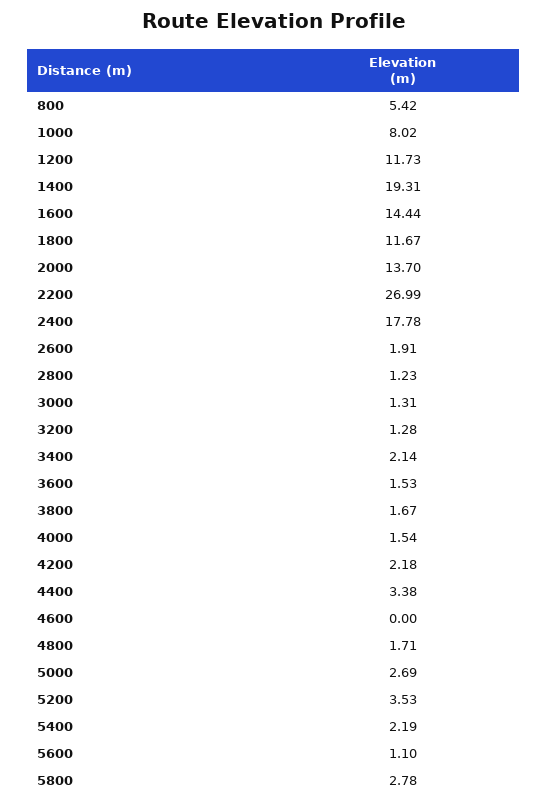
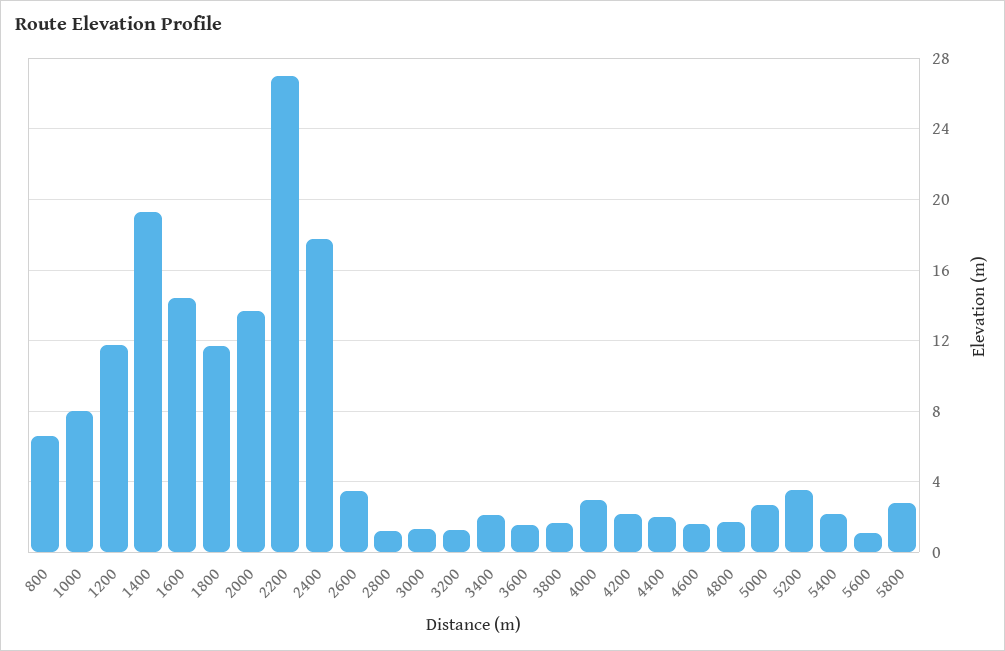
800: 5.42 -> 6.5
2600: 1.91 -> 3.5
4000: 1.54 -> 3
4400: 3.38 -> 2
4600: 0 -> 1.5

